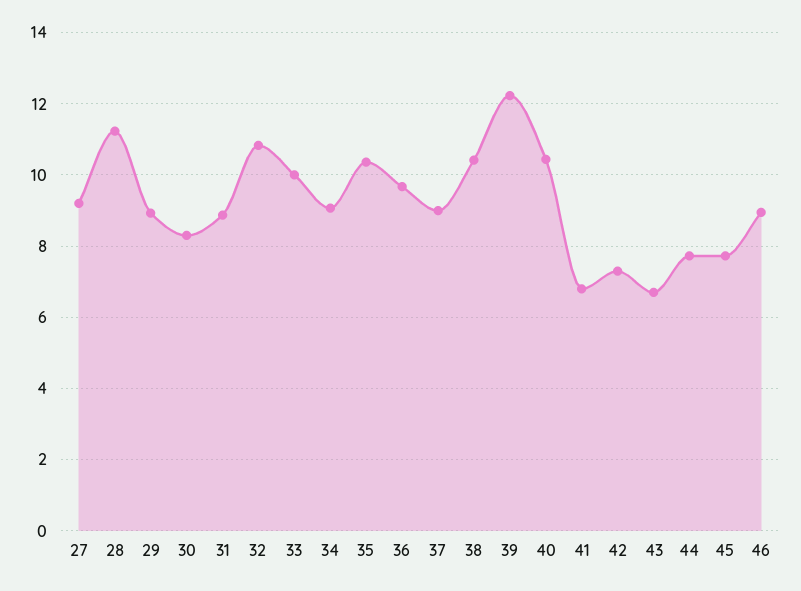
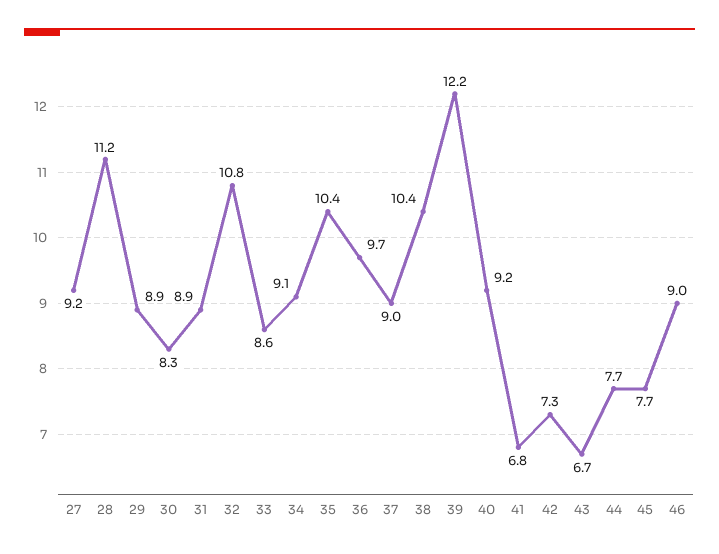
33: 10 -> 8.6
40: 10.4 -> 9.2

